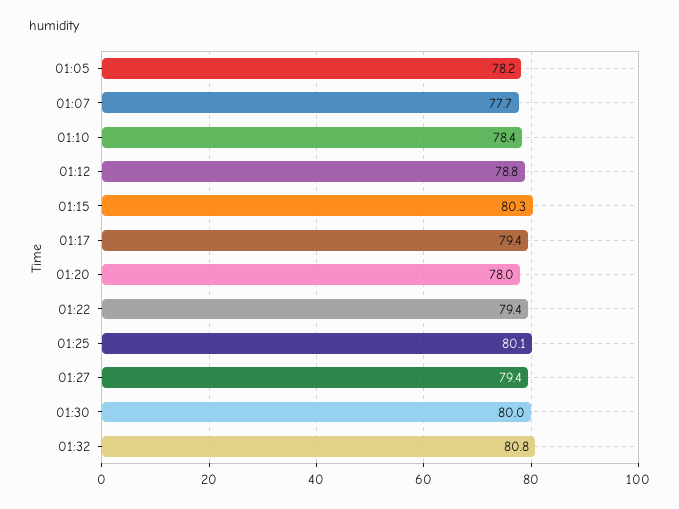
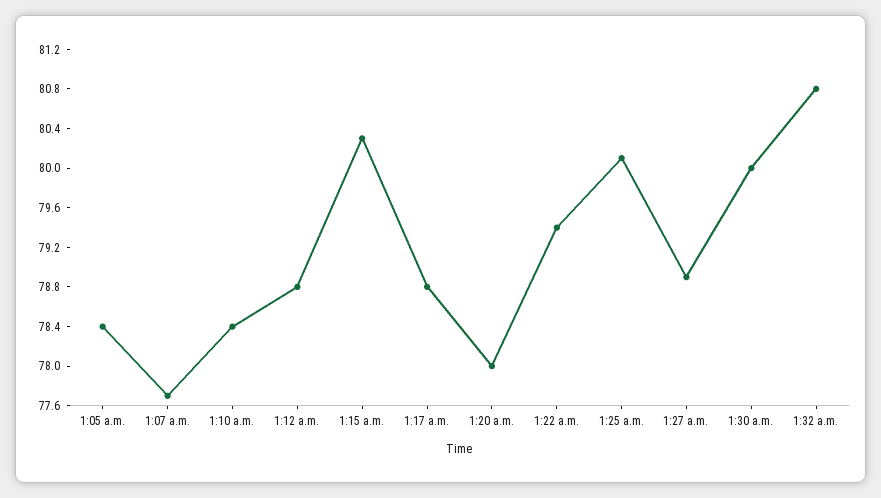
01:05: 78.2 -> 78.4
01:17: 79.4 -> 78.8
01:27: 79.4 -> 78.9

